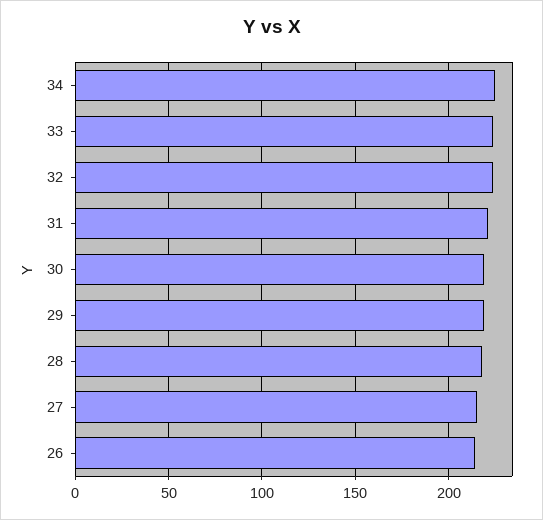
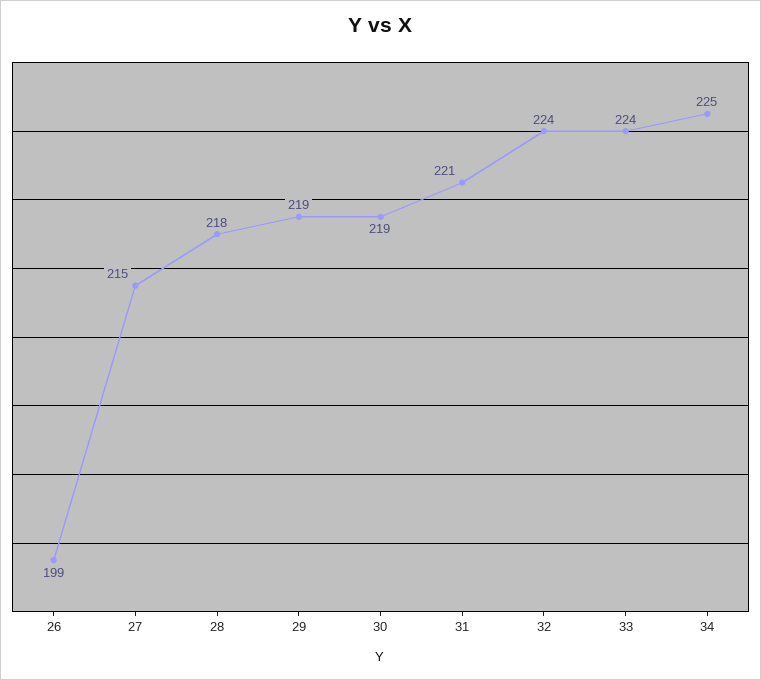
26: 215 -> 199

